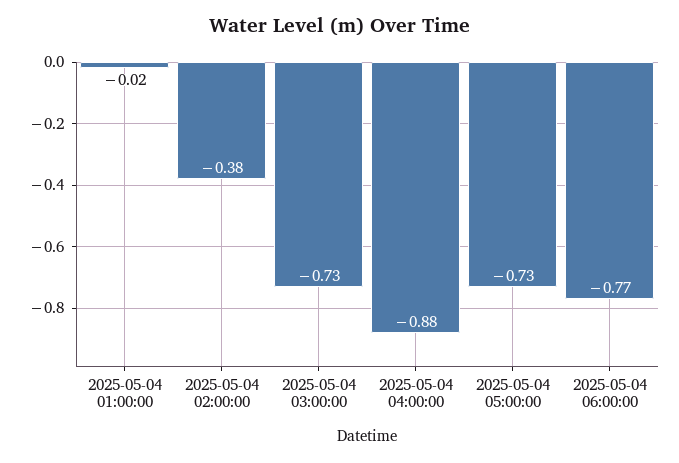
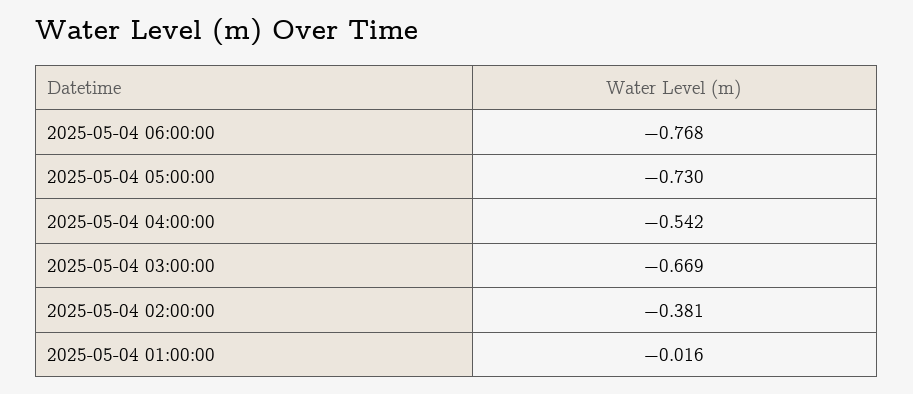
2025-05-04 03:00:00: -0.73 -> -0.669
2025-05-04 04:00:00: -0.88 -> -0.542

